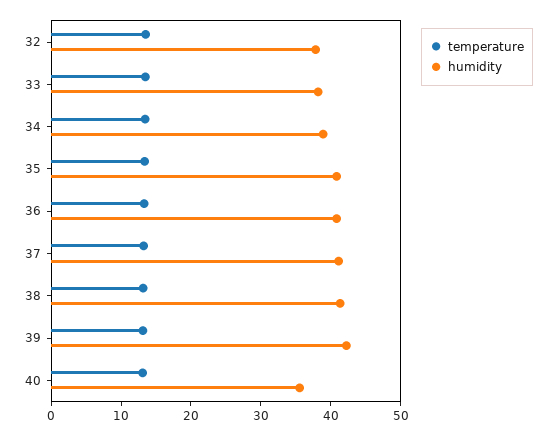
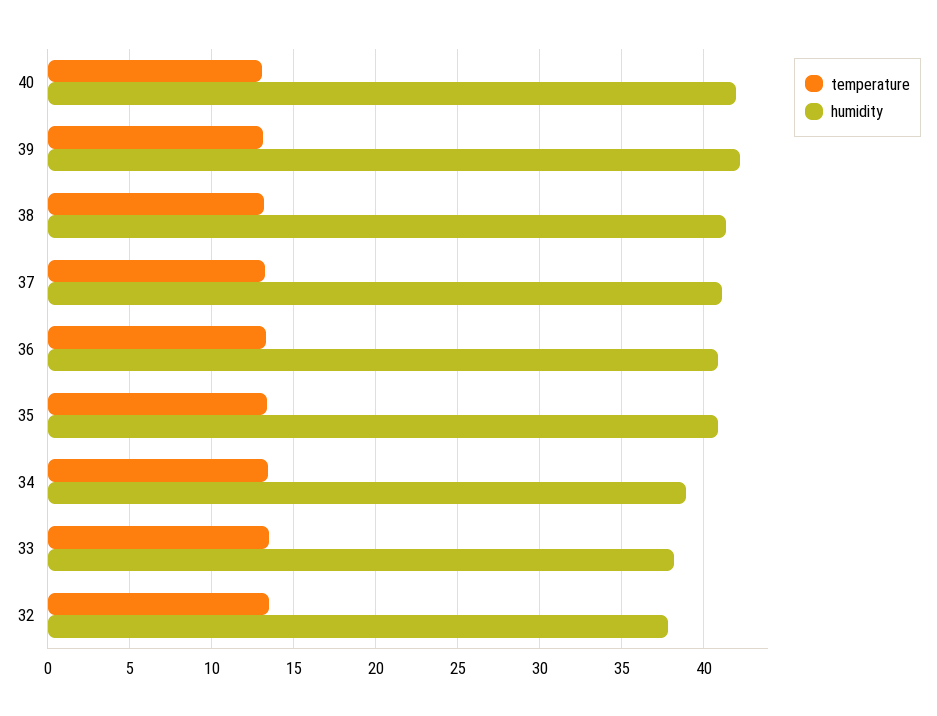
humidity, 40: 36 -> 42

